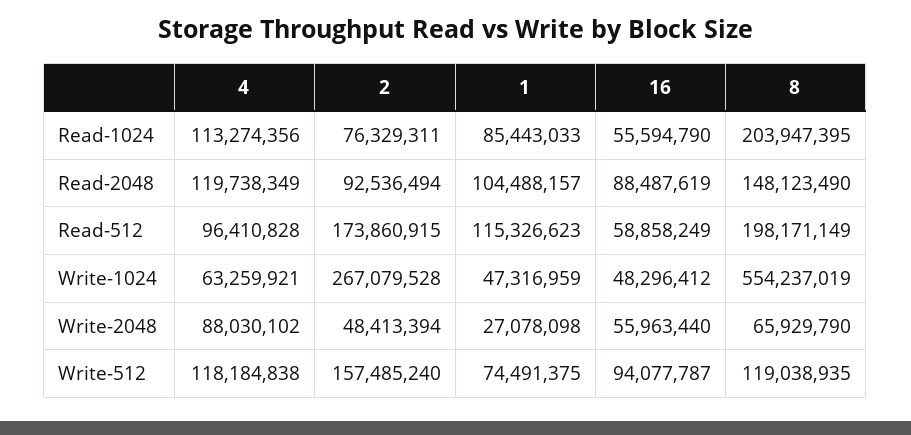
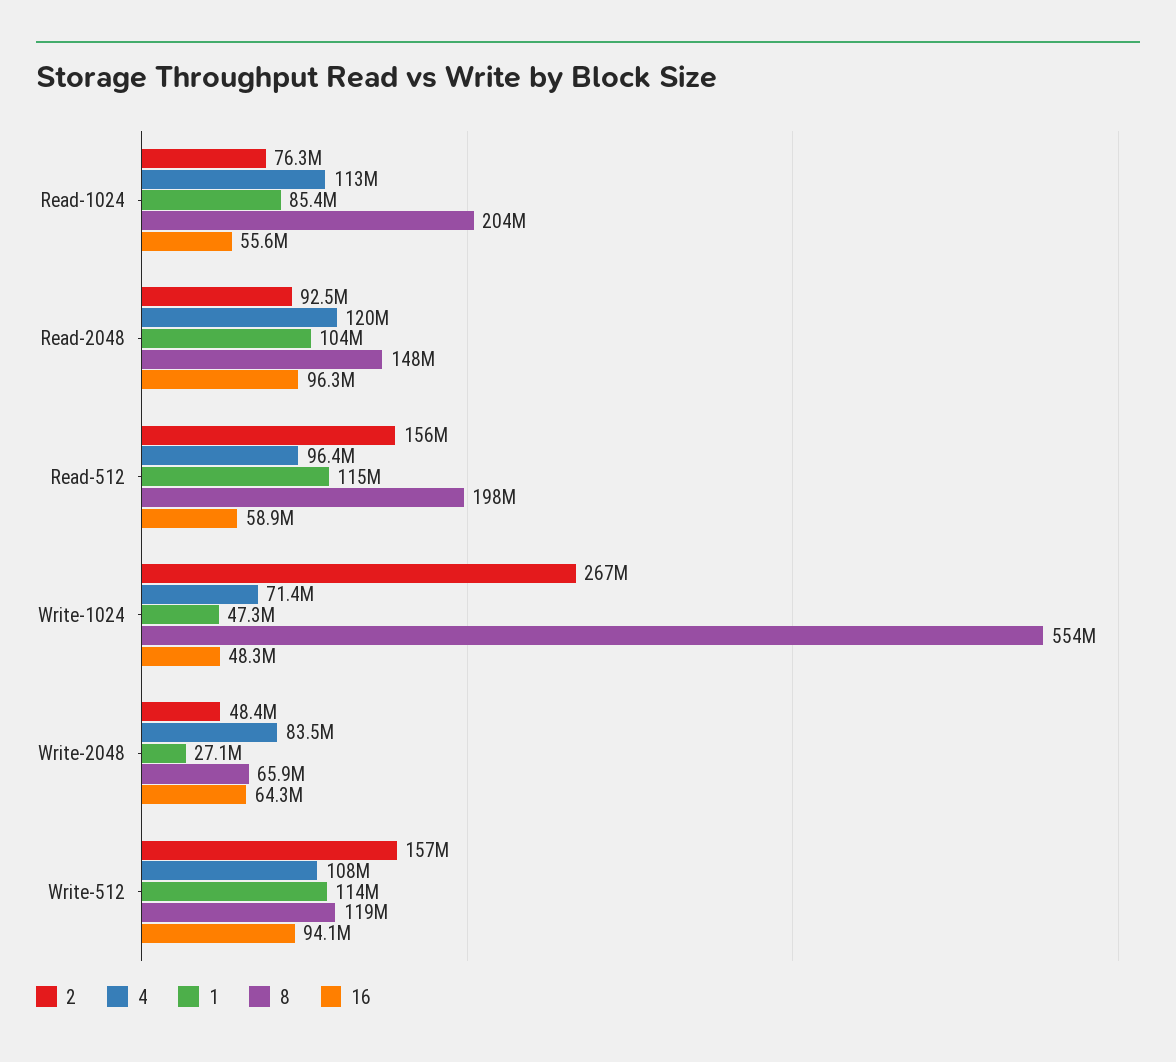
16, Read-2048: 88487619 -> 96300000
2, Read-512: 173860915 -> 156000000
4, Write-1024: 63259921 -> 71400000
4, Write-2048: 88030102 -> 83500000
16, Write-2048: 55963440 -> 64300000
4, Write-512: 118184838 -> 108000000
1, Write-512: 74491375 -> 114000000

